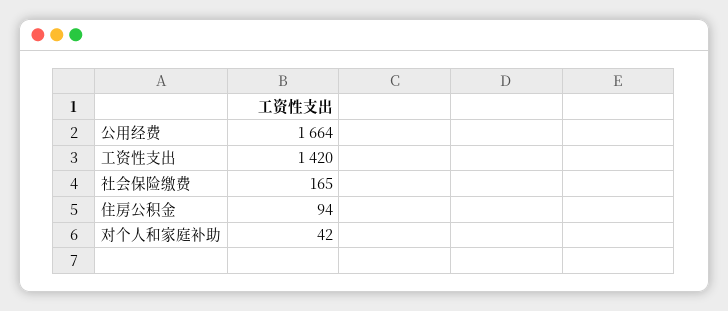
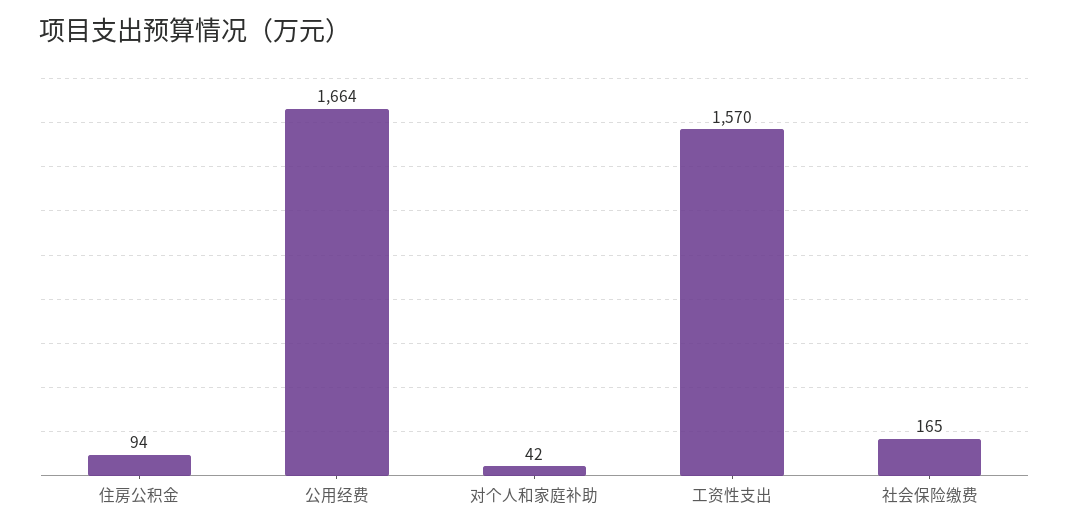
工资性支出: 1420 -> 1570

